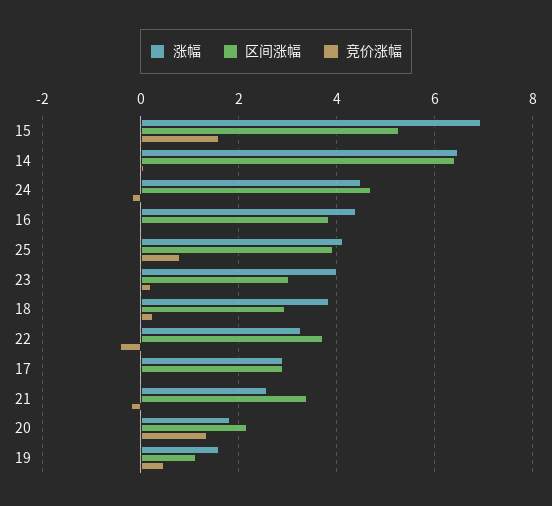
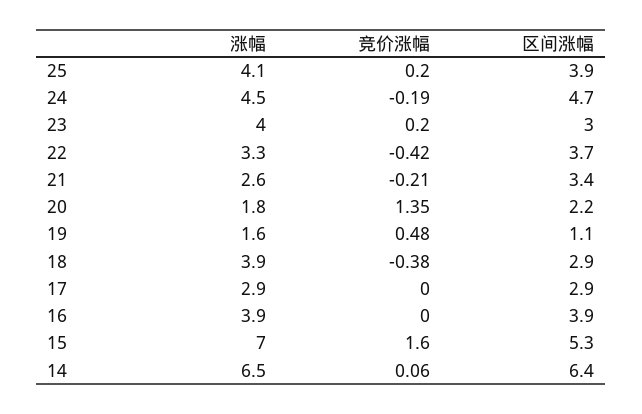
涨幅, 16: 4.4 -> 3.9
竞价涨幅, 25: 0.8 -> 0.2
竞价涨幅, 18: 0.2 -> -0.38

